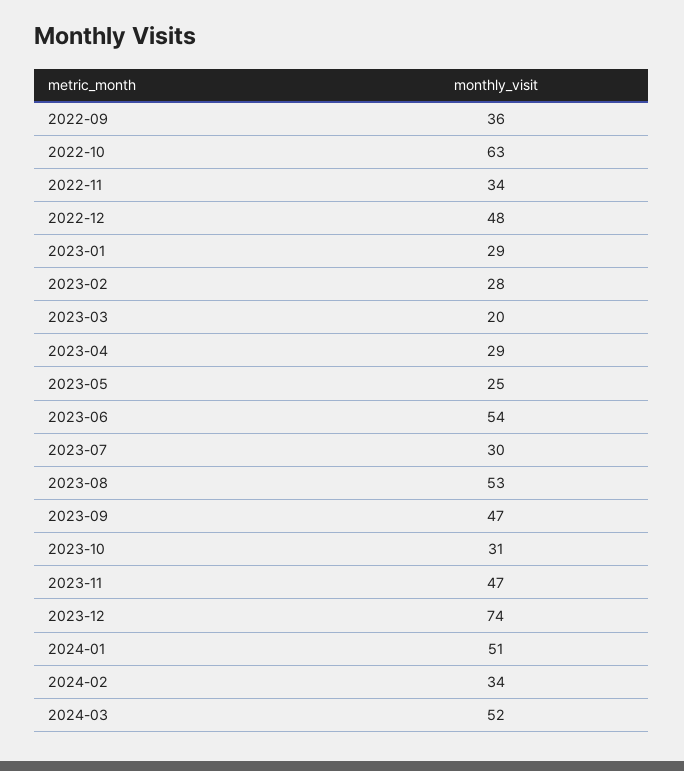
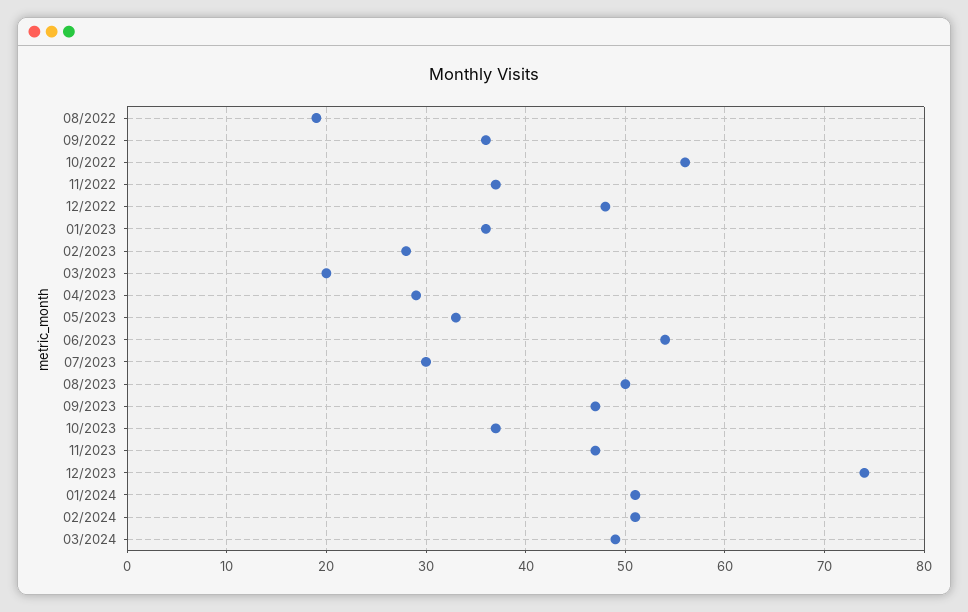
2022-10: 63 -> 56
2022-11: 34 -> 37
2023-01: 29 -> 36
2023-05: 25 -> 33
2023-08: 53 -> 50
2023-10: 31 -> 37
2024-02: 34 -> 51
2024-03: 52 -> 49
08/2022: none -> 19

